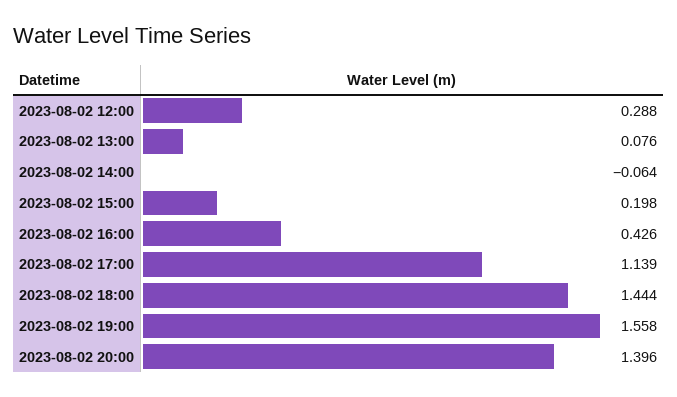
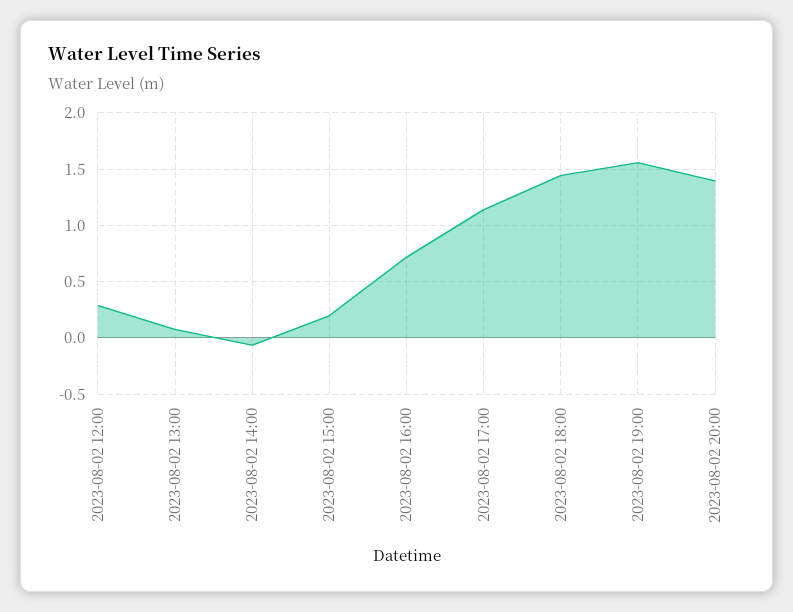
2023-08-02 16:00: 0.426 -> 0.7

